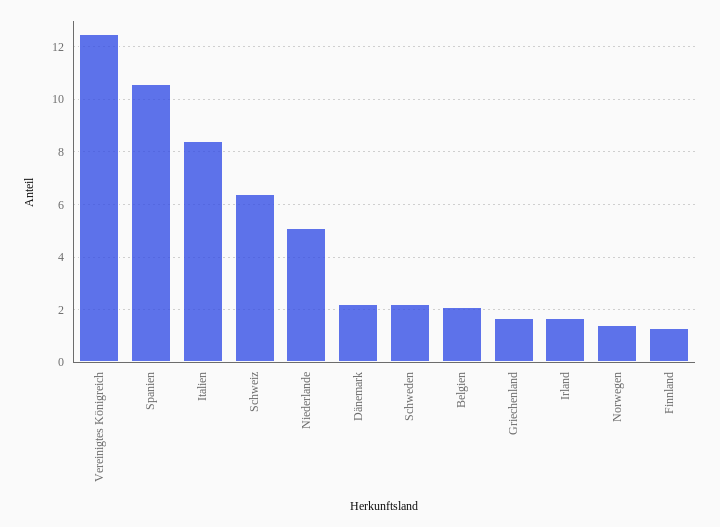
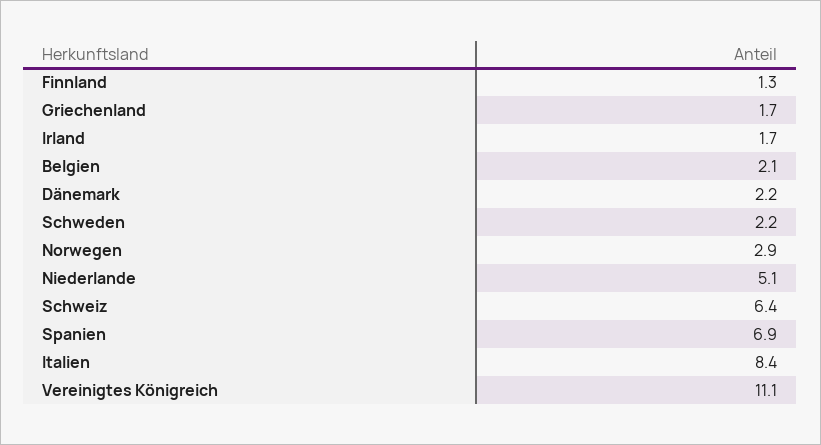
Vereinigtes Königreich: 12.5 -> 11.1
Spanien: 10.5 -> 6.9
Norwegen: 1.5 -> 2.9

